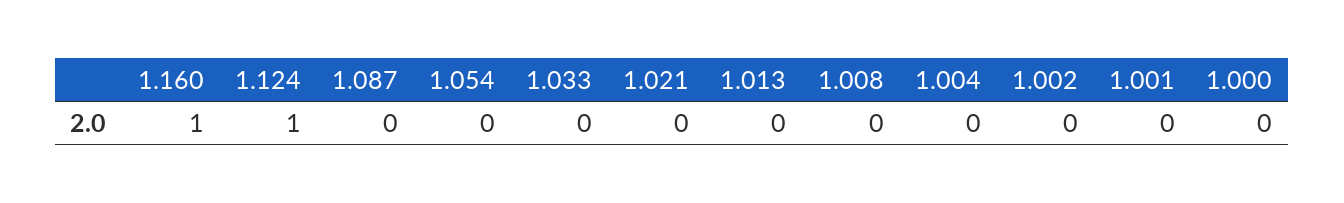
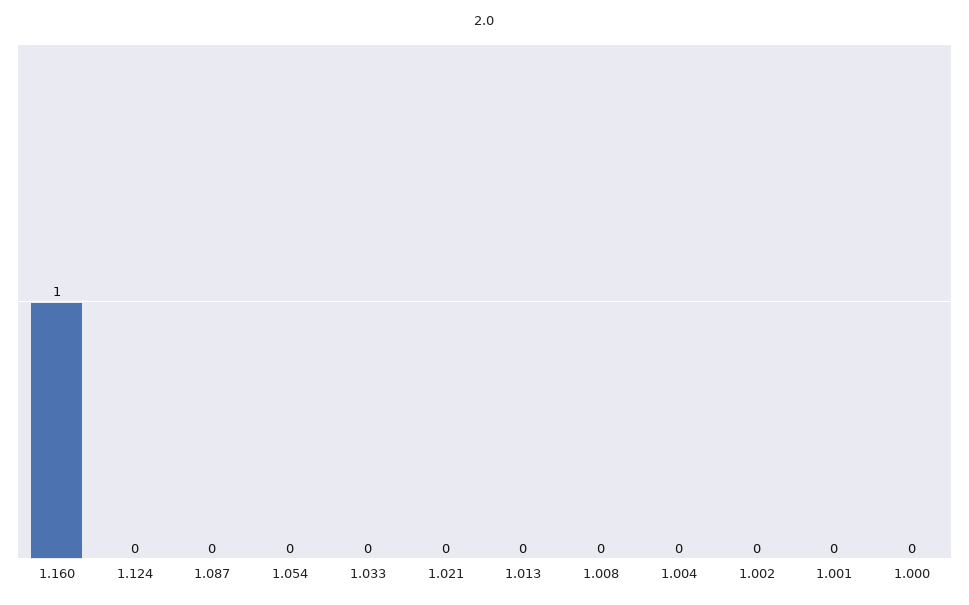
1.124: 1 -> 0

